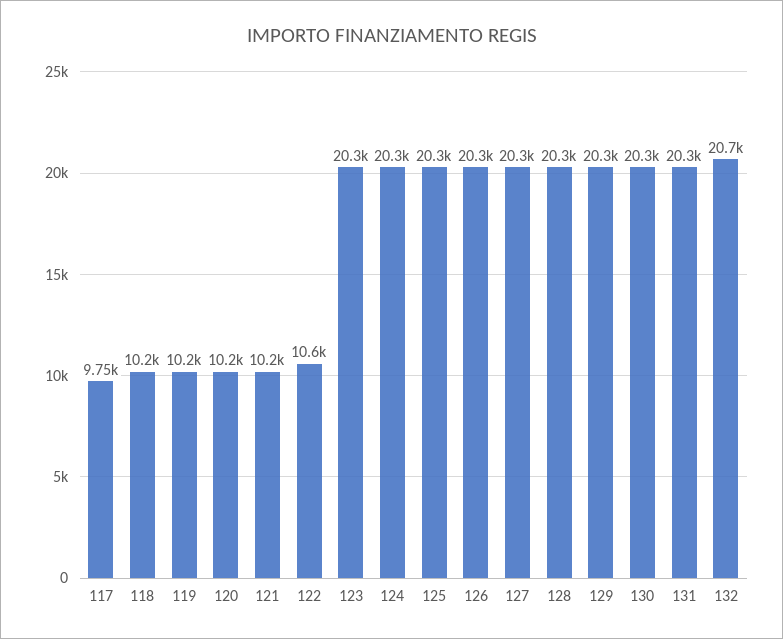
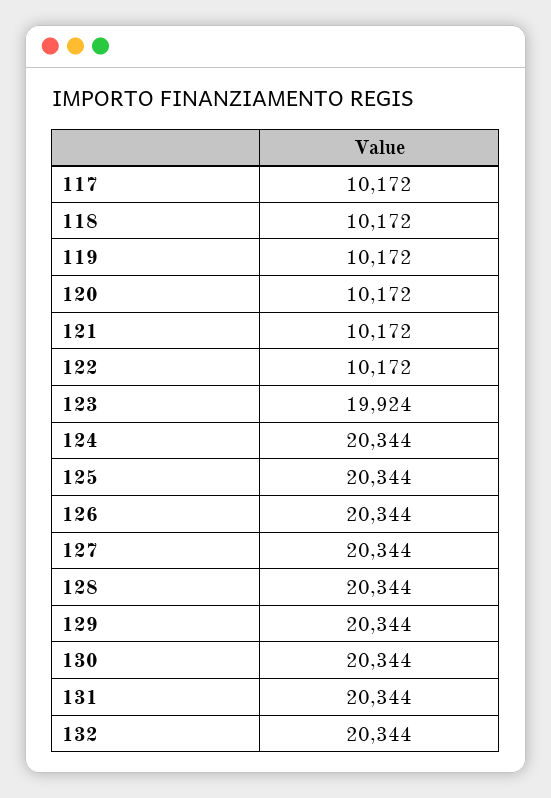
117: 9750 -> 10172
122: 10600 -> 10172
123: 20300 -> 19924
132: 20700 -> 20344

